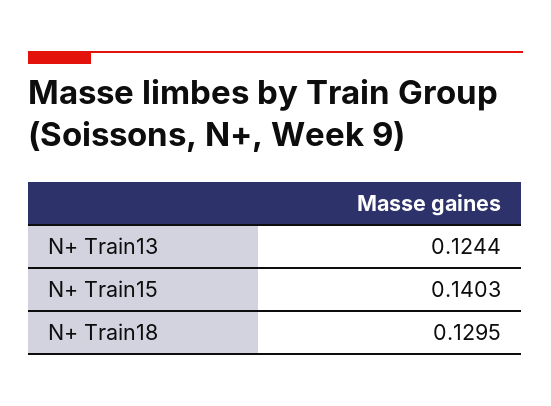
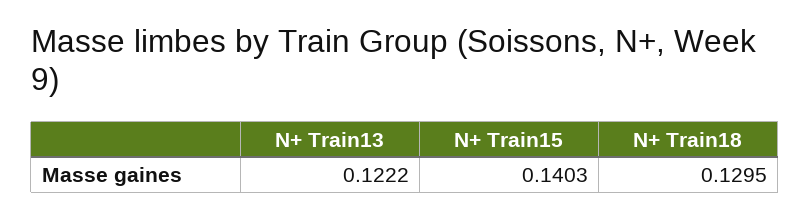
N+ Train13: 0.1244 -> 0.1222

